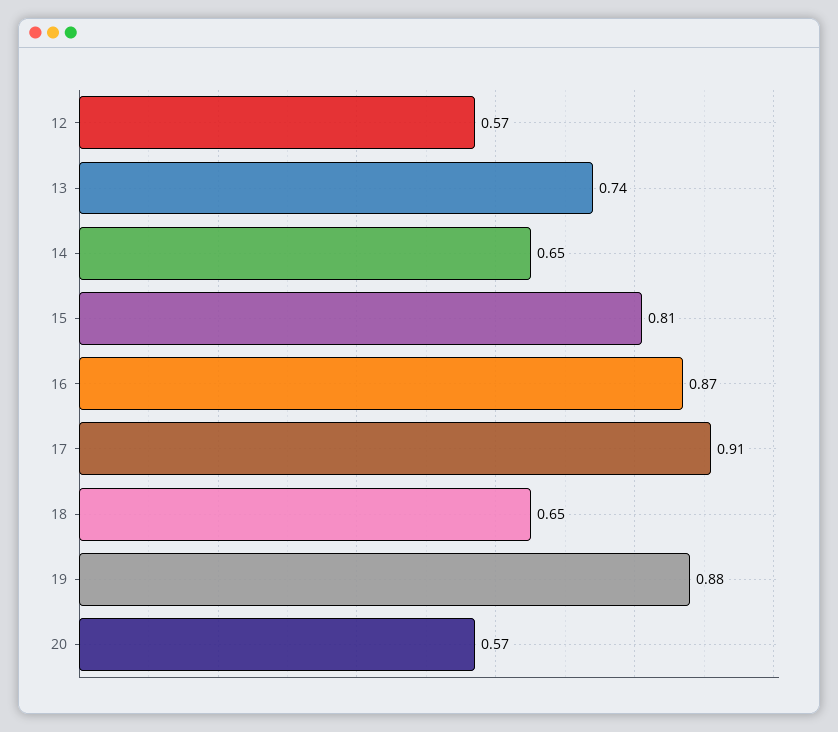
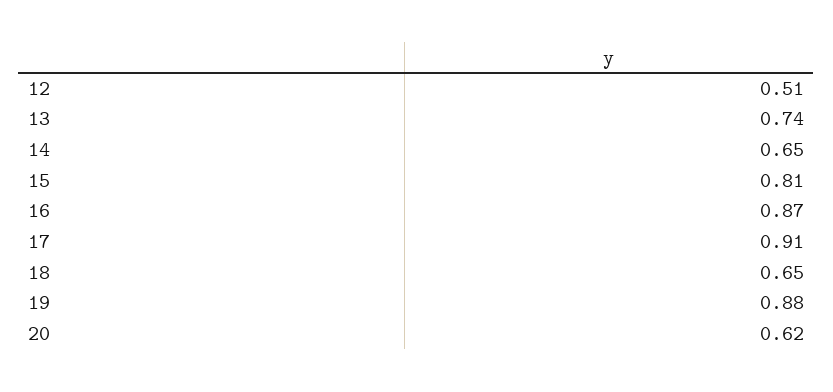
12: 0.57 -> 0.51
20: 0.57 -> 0.62

